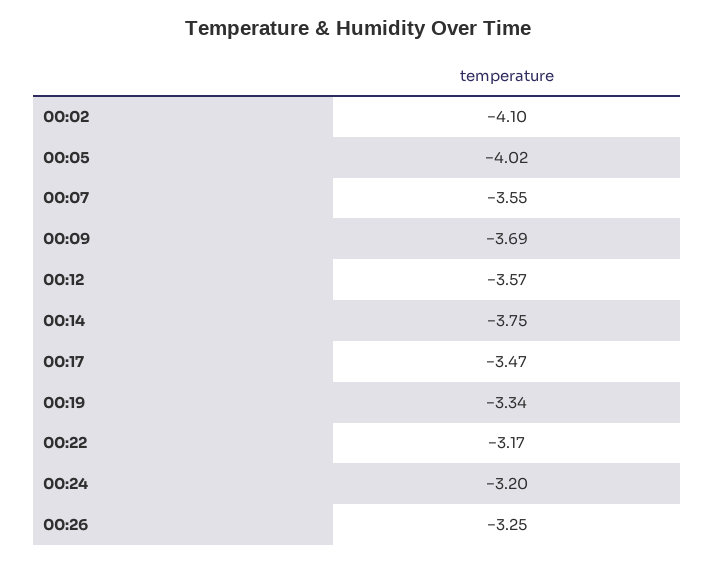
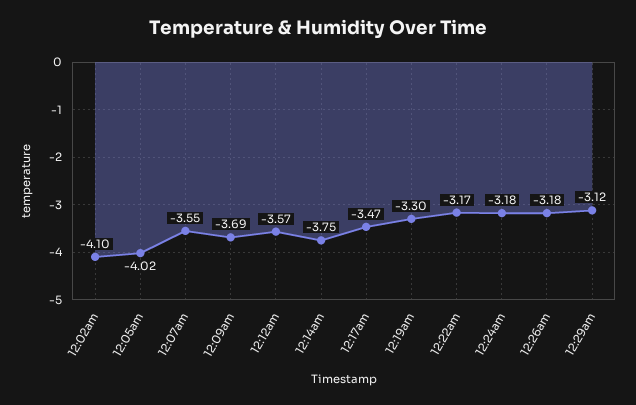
00:19: -3.34 -> -3.3
00:24: -3.2 -> -3.18
00:26: -3.25 -> -3.18
12:29am: none -> -3.12

